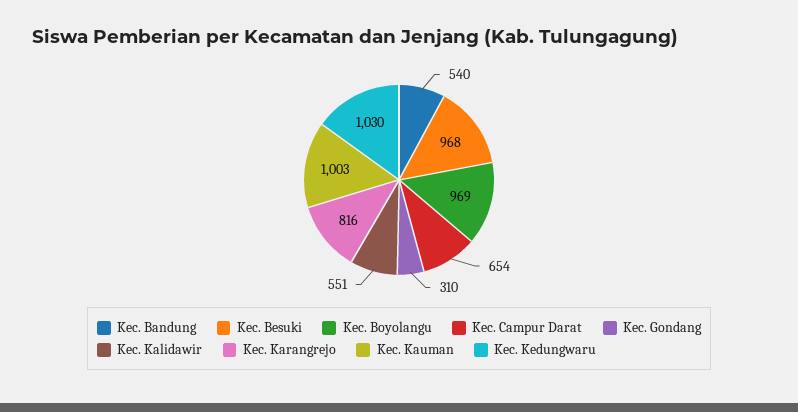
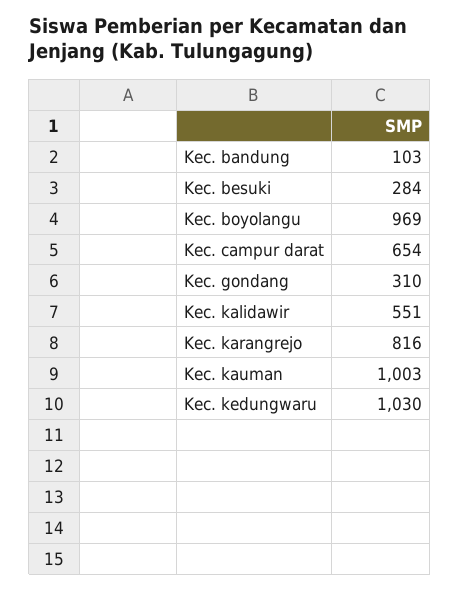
Kec. Bandung: 540 -> 103
Kec. Besuki: 968 -> 284

